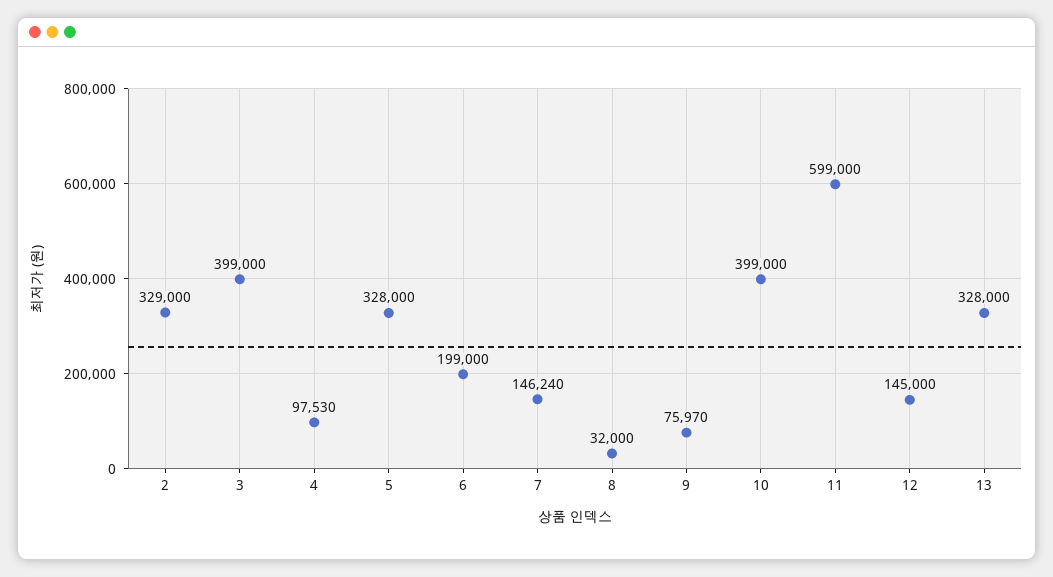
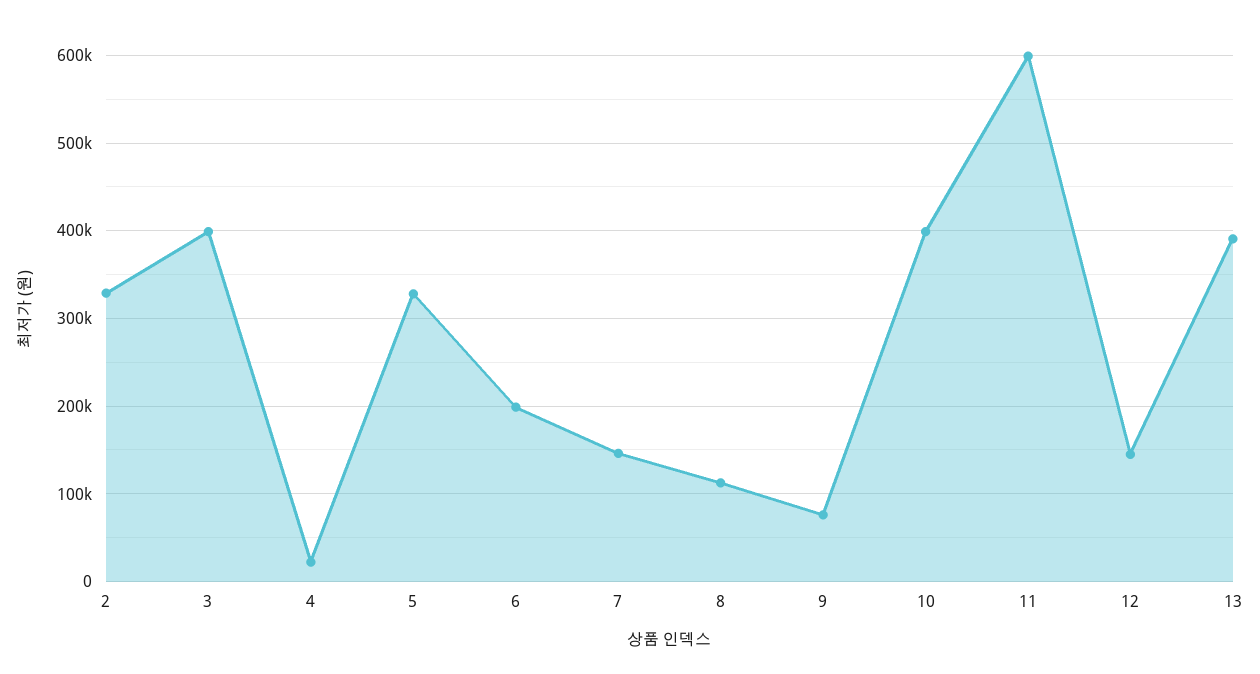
4: 97530 -> 20000
8: 32000 -> 110000
13: 328000 -> 390000

